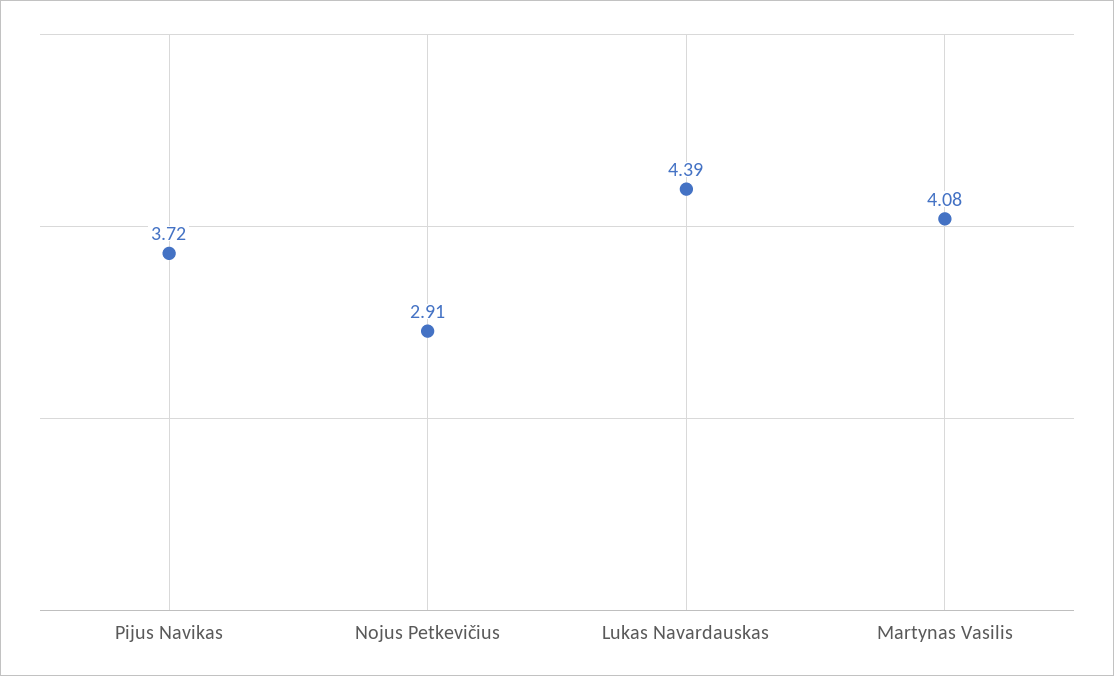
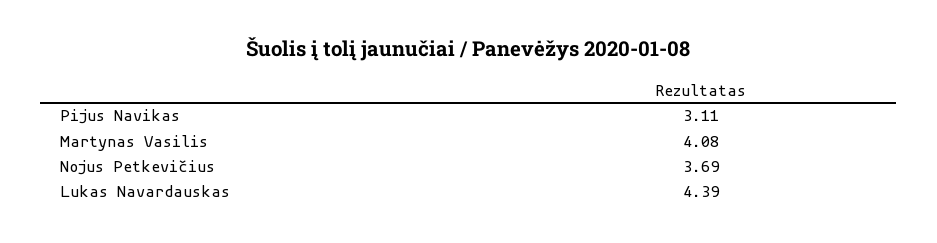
Pijus Navikas: 3.72 -> 3.11
Nojus Petkevičius: 2.91 -> 3.69

